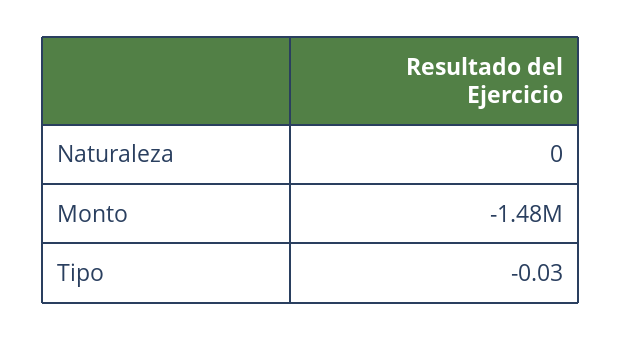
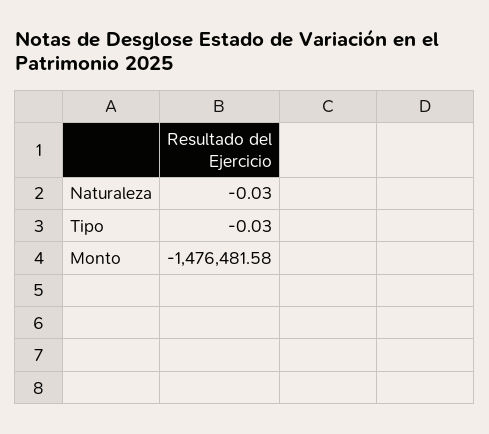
Naturaleza: 0 -> -0.03

